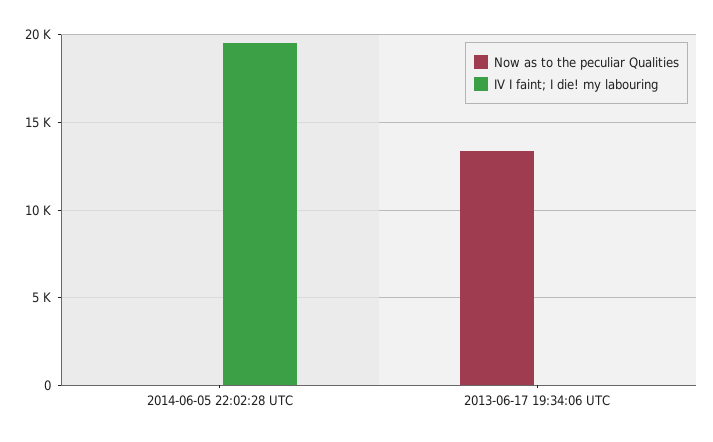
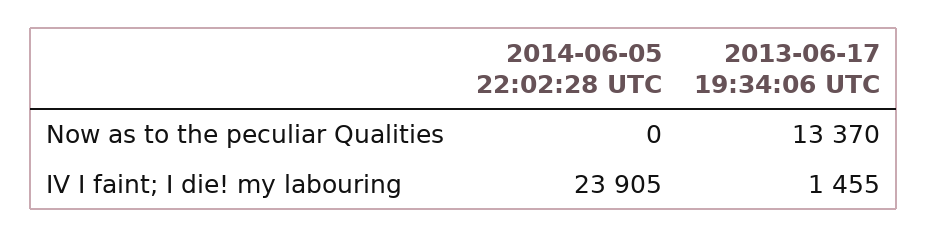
IV I faint; I die! my labouring, 2014-06-05 22:02:28 UTC: 19500 -> 23905
IV I faint; I die! my labouring, 2013-06-17 19:34:06 UTC: 0 -> 1455

